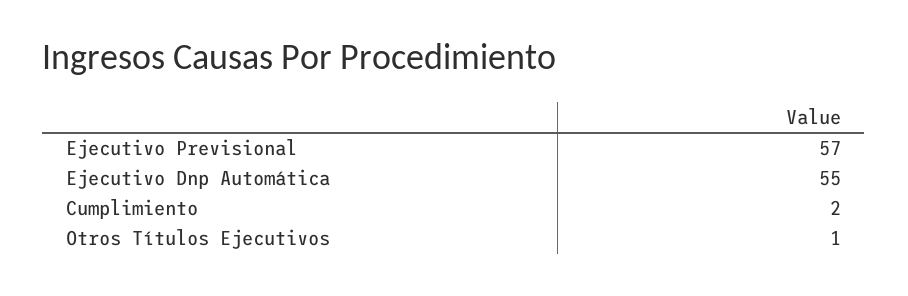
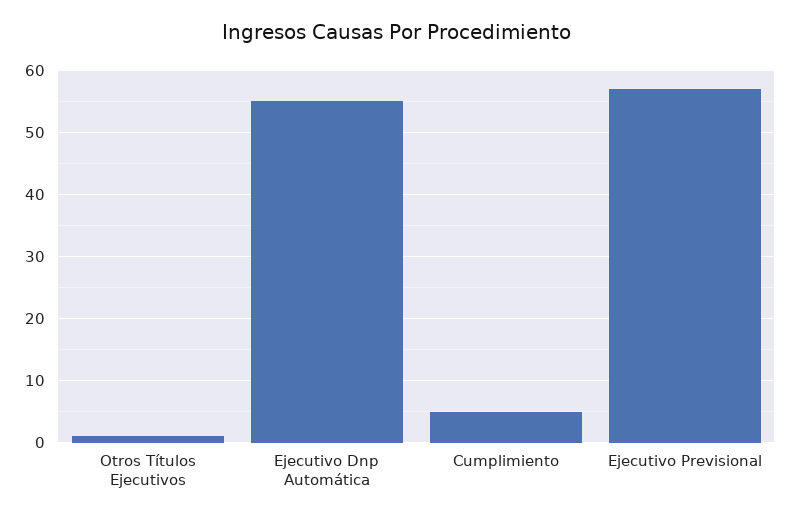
Cumplimiento: 2 -> 5

